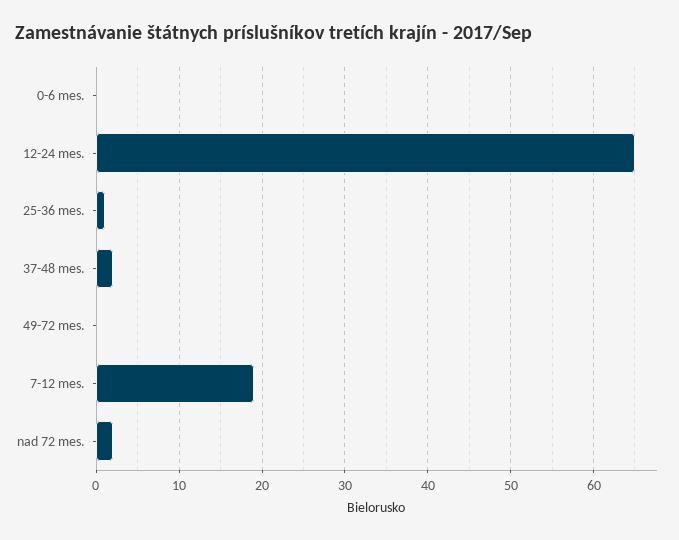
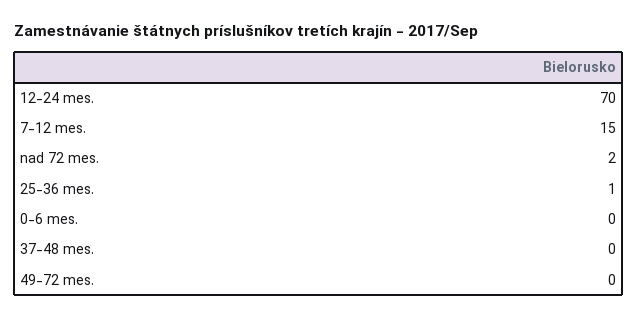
12-24 mes.: 65 -> 70
37-48 mes.: 2 -> 0
7-12 mes.: 19 -> 15

